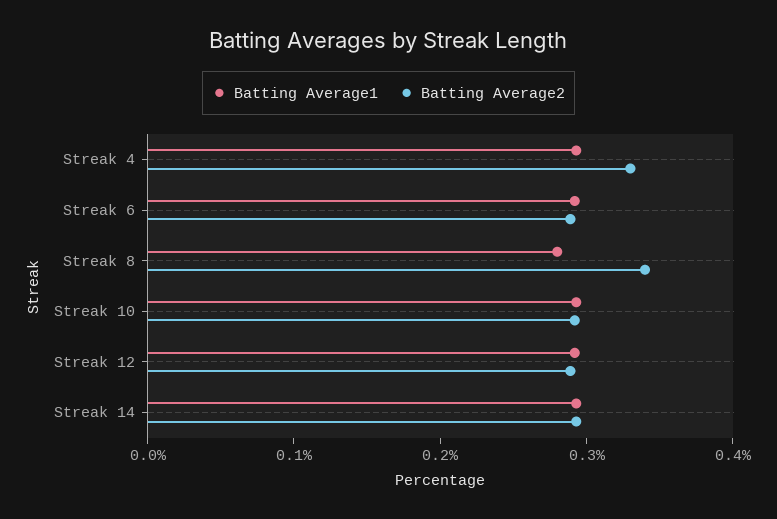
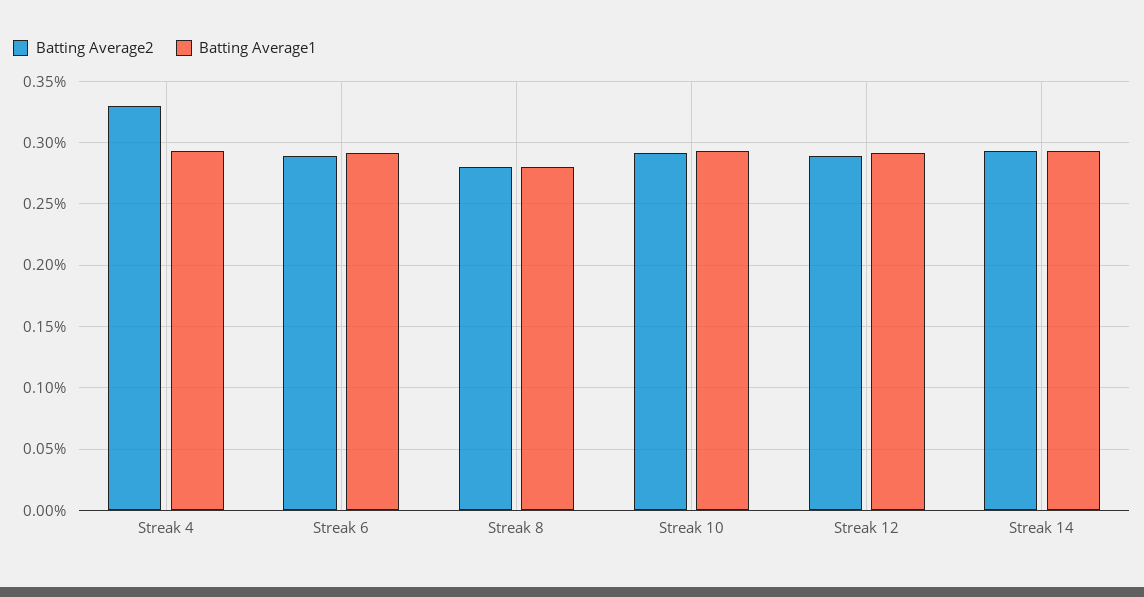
Batting Average2, Streak 8: 0.34 -> 0.28

